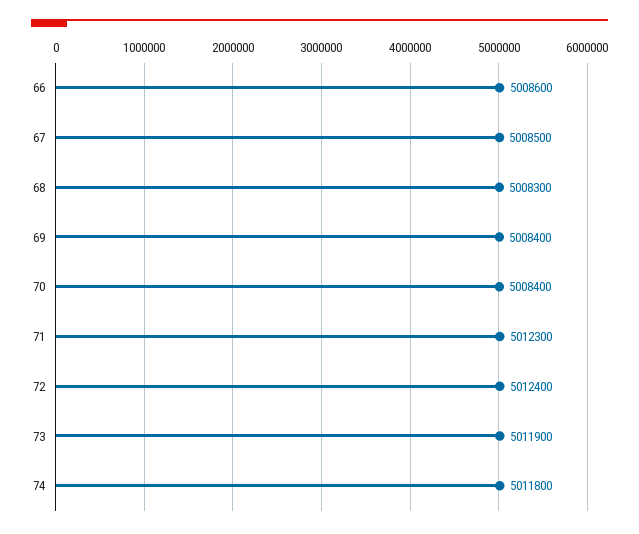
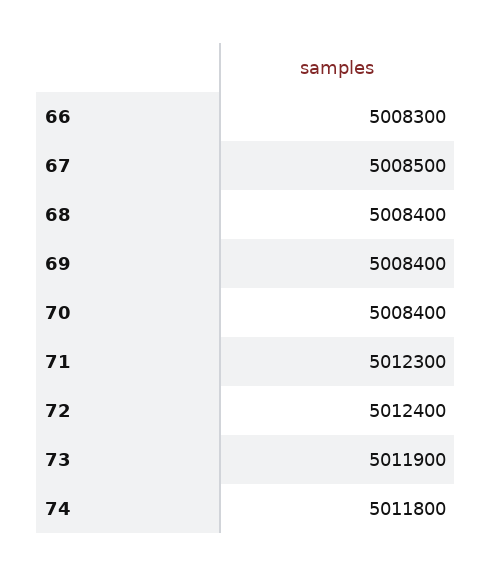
66: 5008600 -> 5008300
68: 5008300 -> 5008400

